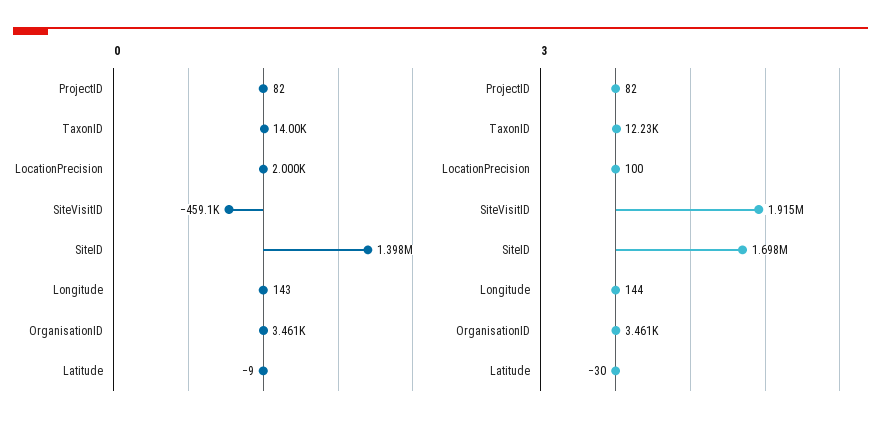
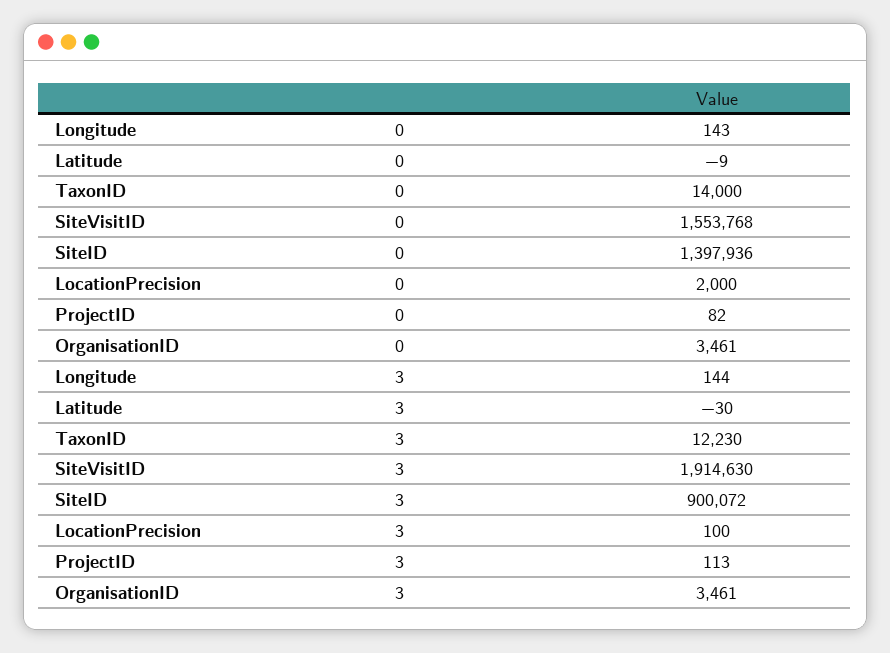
0, SiteVisitID: -459100 -> 1553768
3, ProjectID: 82 -> 113
3, SiteID: 1698000 -> 900072

